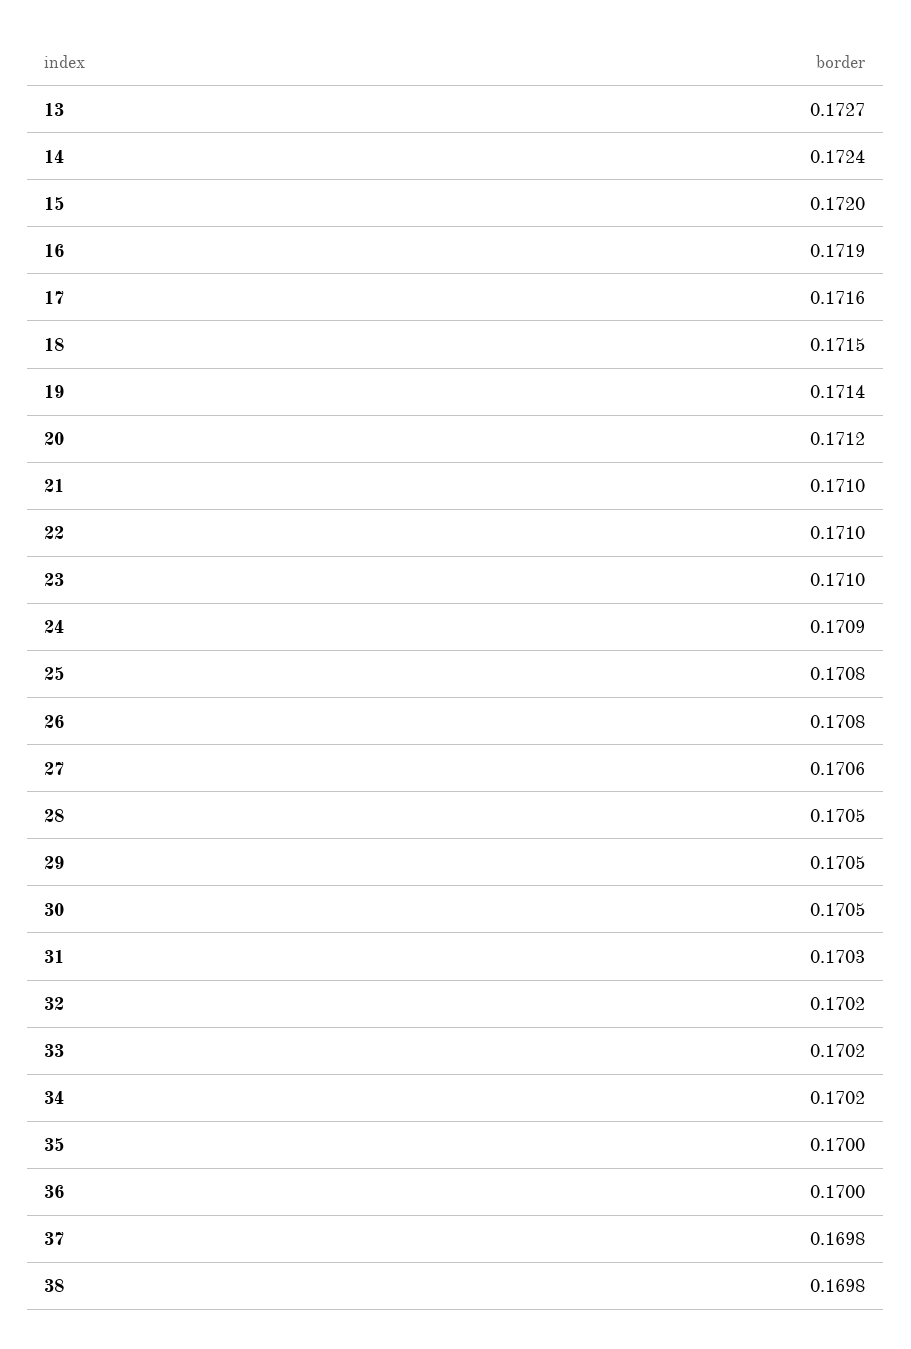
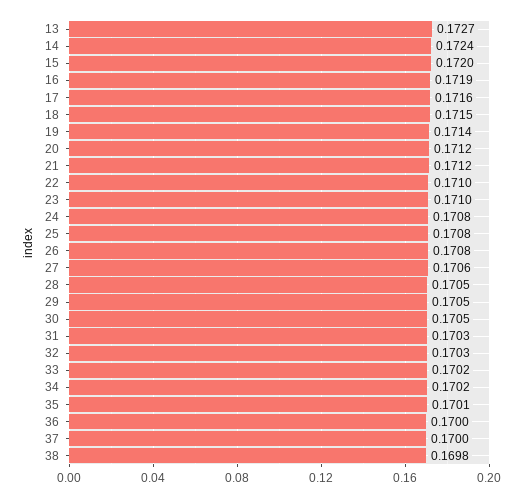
21: 0.171 -> 0.1712
24: 0.1709 -> 0.1708
32: 0.1702 -> 0.1703
35: 0.17 -> 0.1701
37: 0.1698 -> 0.17

